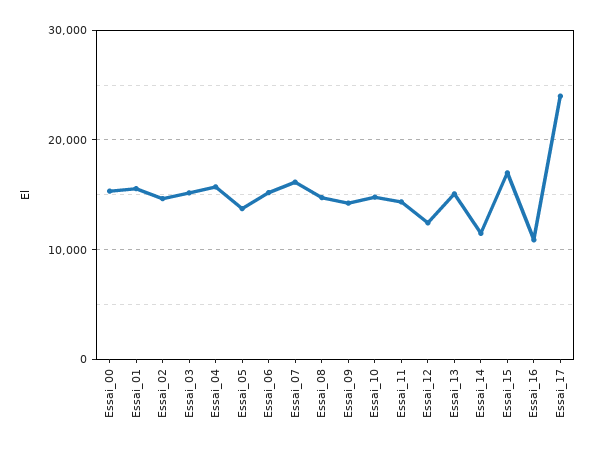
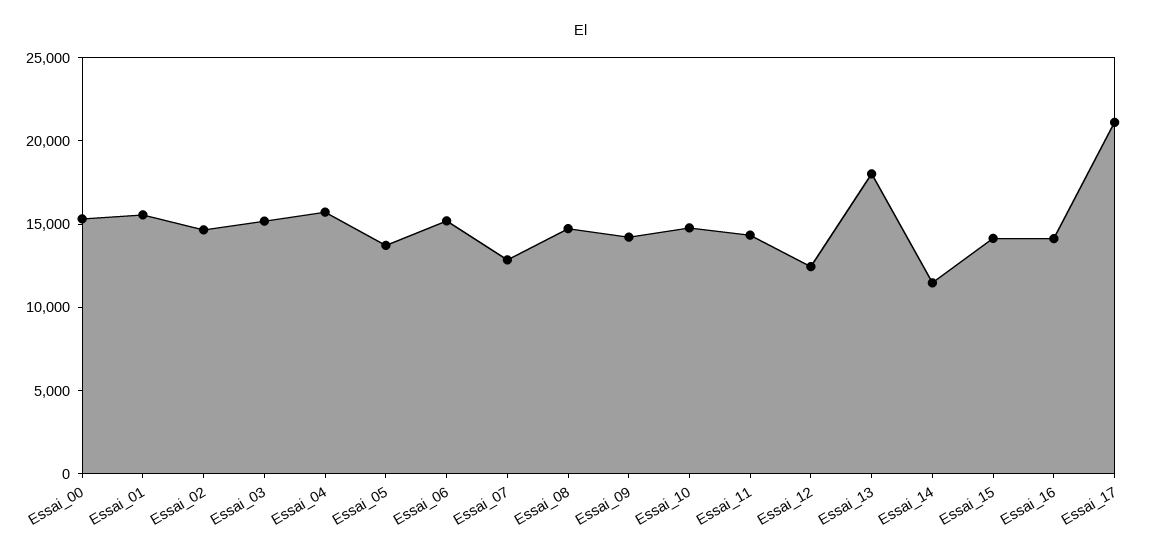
Essai_07: 16000 -> 13000
Essai_13: 15000 -> 18000
Essai_15: 17000 -> 14000
Essai_16: 11000 -> 14000
Essai_17: 24000 -> 21000

